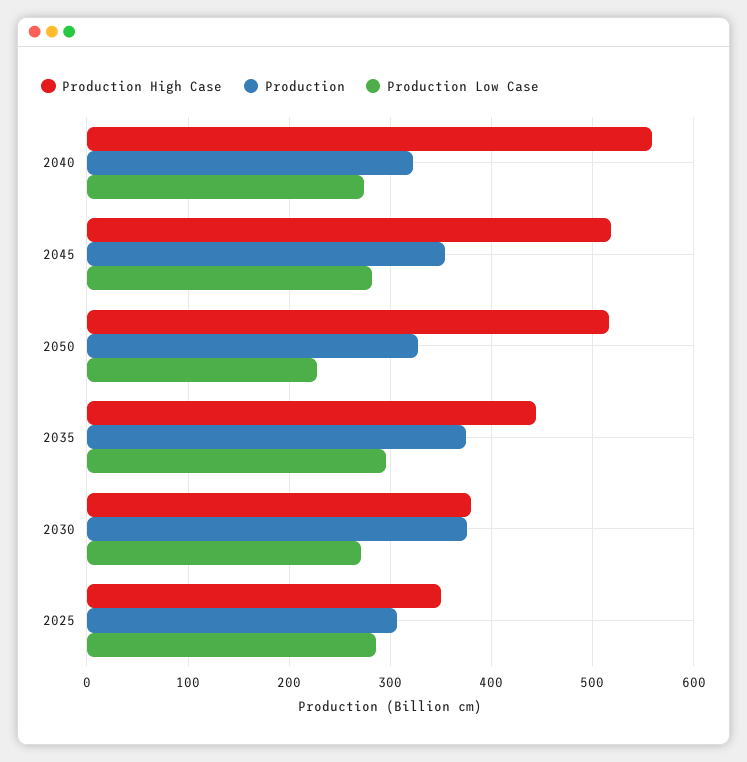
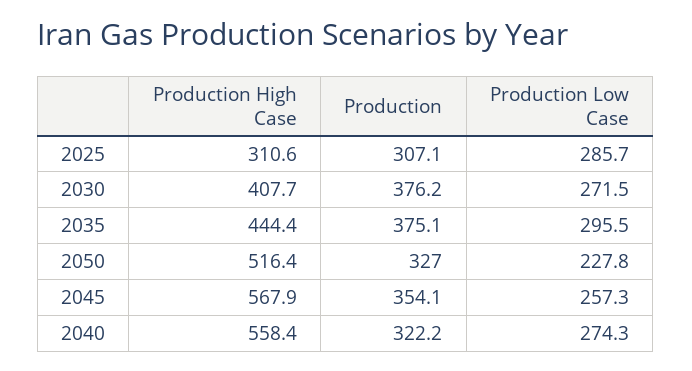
Production High Case, 2045: 520 -> 567.9
Production Low Case, 2045: 280 -> 257.3
Production High Case, 2030: 380 -> 407.7
Production High Case, 2025: 350 -> 310.6

